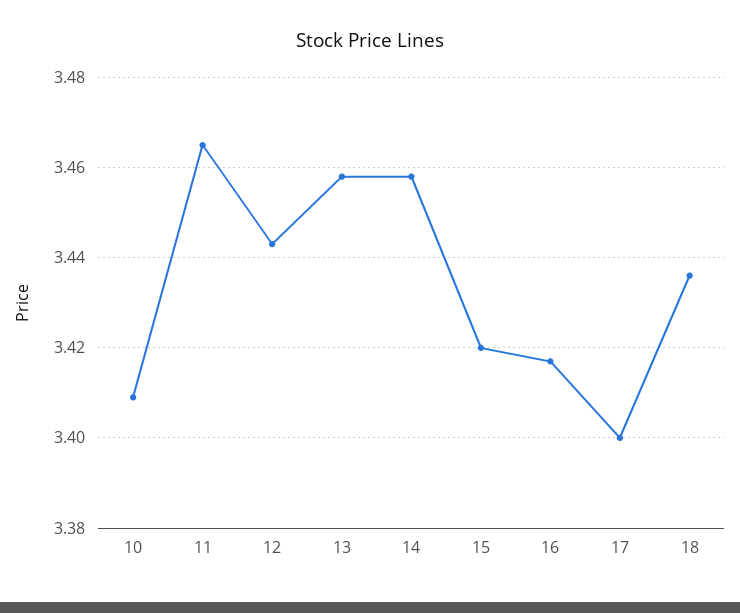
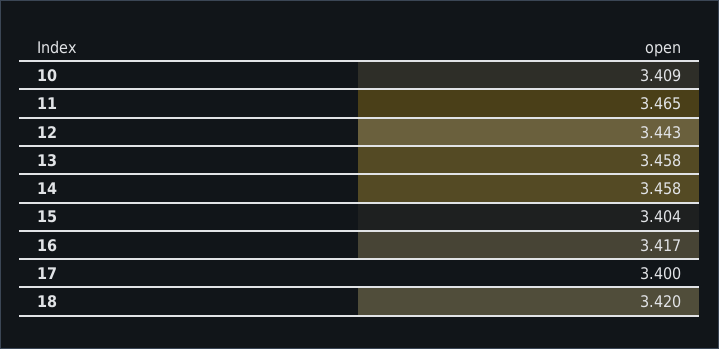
15: 3.42 -> 3.404
18: 3.435 -> 3.42

